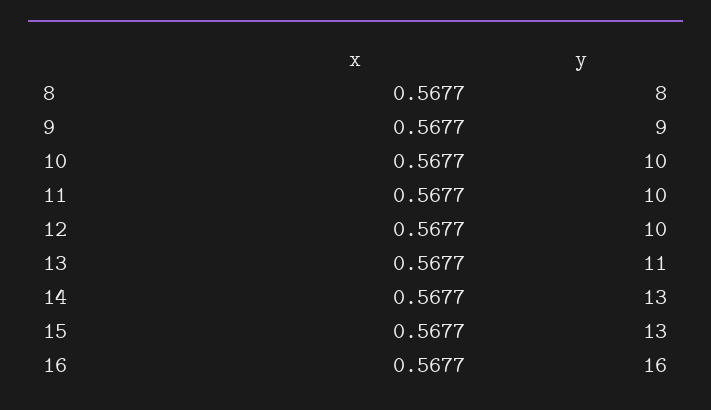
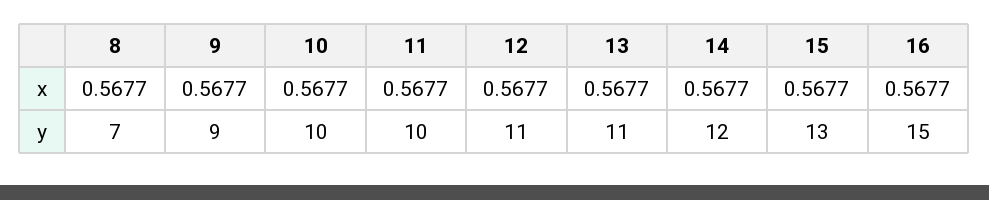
y, 8: 8 -> 7
y, 12: 10 -> 11
y, 14: 13 -> 12
y, 16: 16 -> 15

